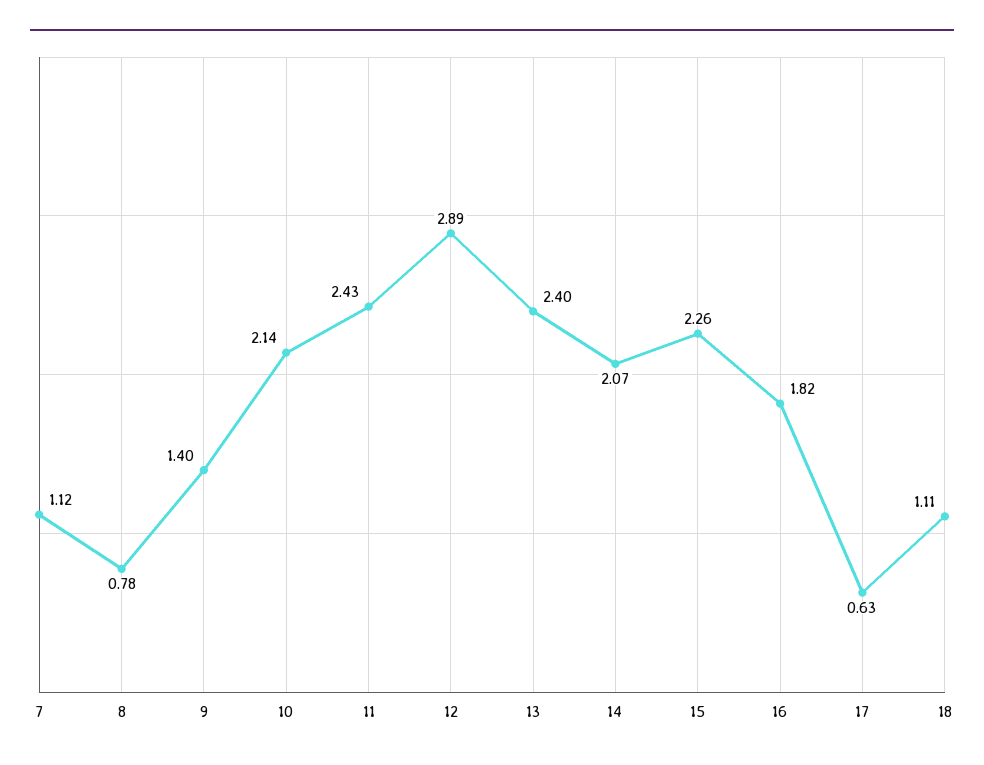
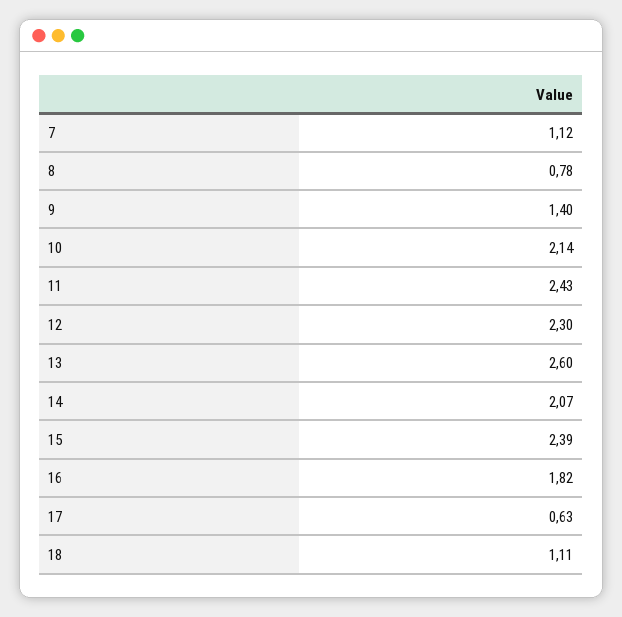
12: 2.89 -> 2.3
13: 2.4 -> 2.6
15: 2.26 -> 2.39

